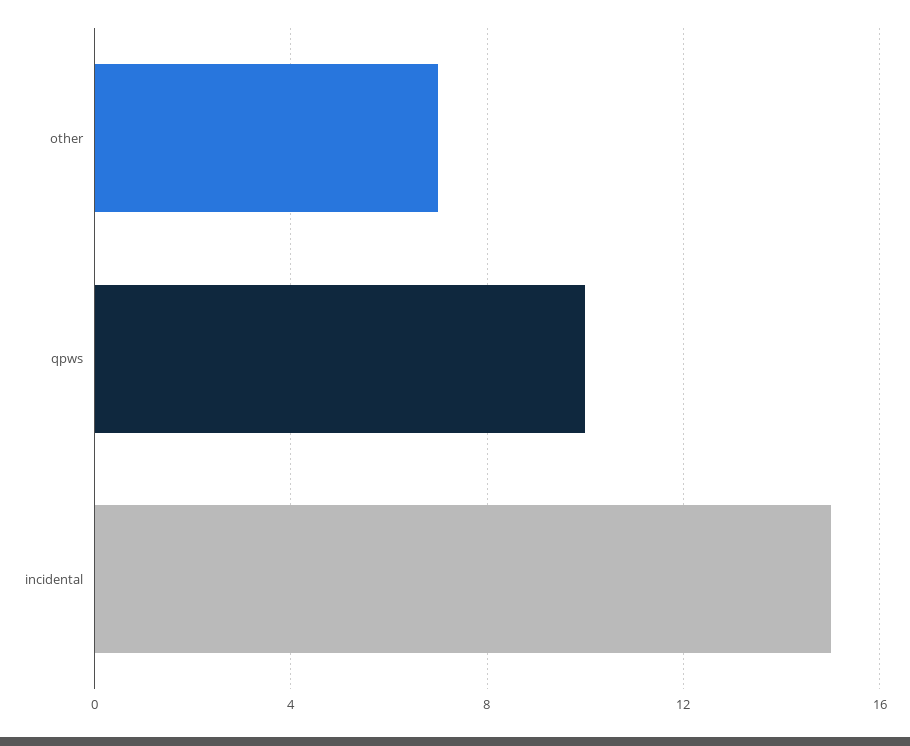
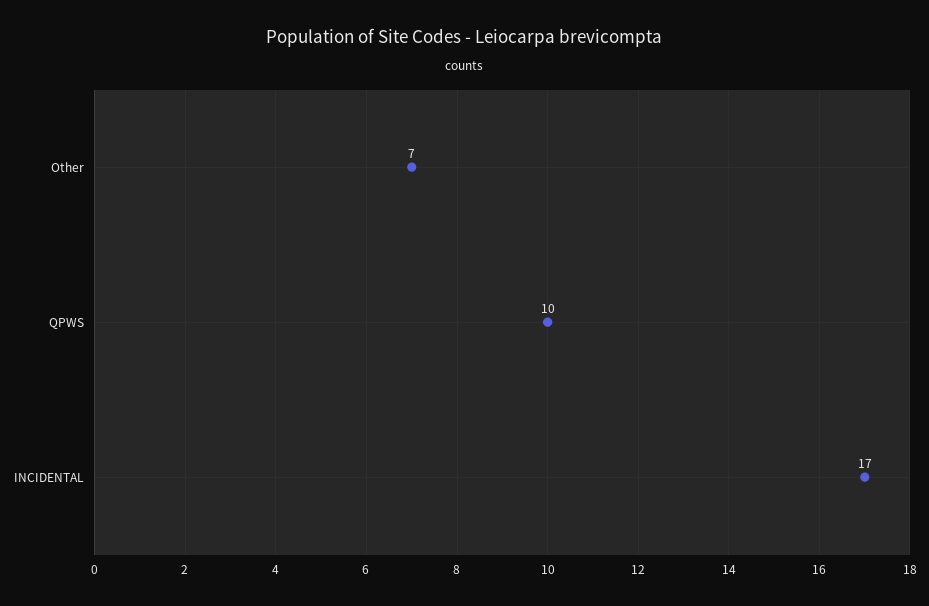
incidental: 15 -> 17

